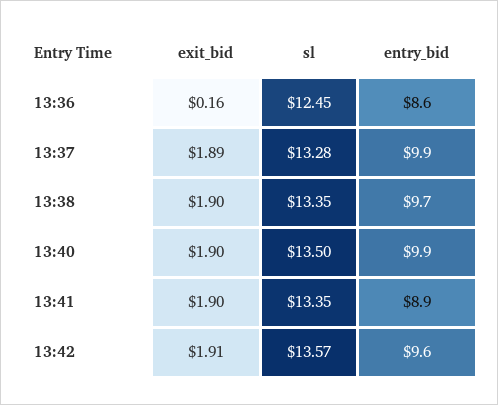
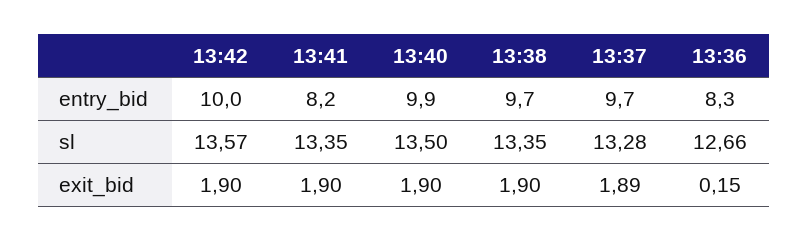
exit_bid, 13:36: 0.16 -> 0.15
sl, 13:36: 12.45 -> 12.66
entry_bid, 13:36: 8.6 -> 8.3
entry_bid, 13:37: 9.9 -> 9.7
entry_bid, 13:41: 8.9 -> 8.2
exit_bid, 13:42: 1.91 -> 1.9
entry_bid, 13:42: 9.6 -> 10

